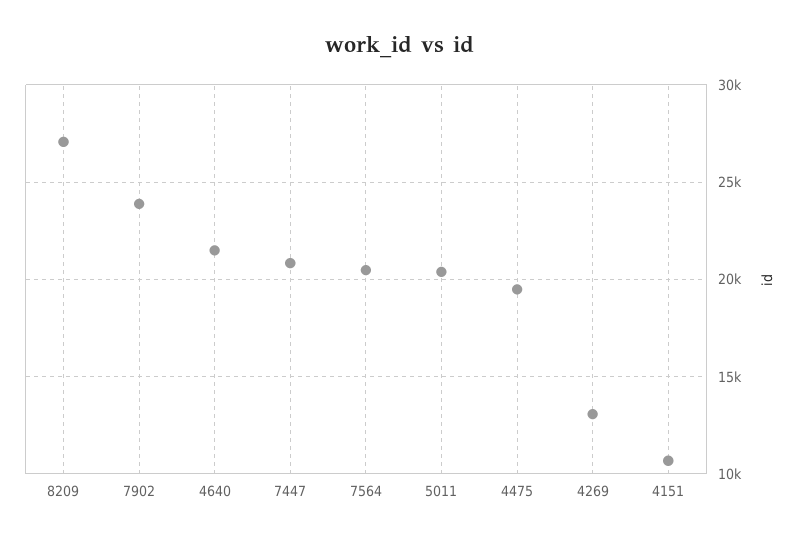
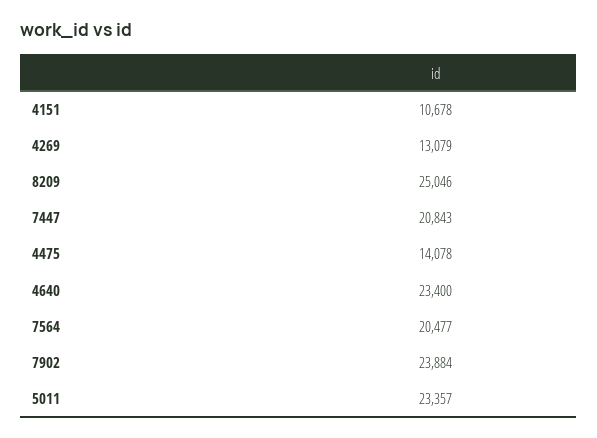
8209: 27000 -> 25046
4640: 21500 -> 23400
5011: 20500 -> 23357
4475: 19500 -> 14078

